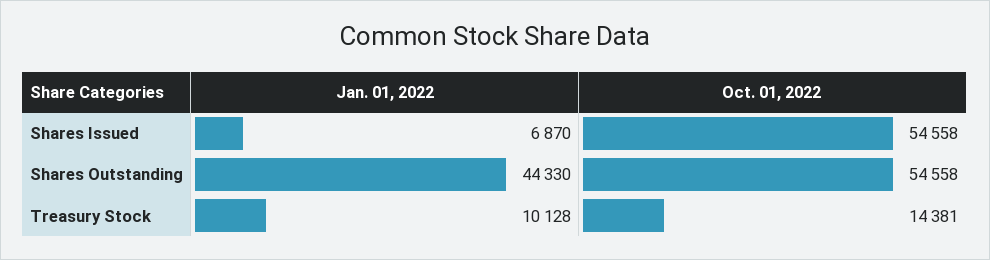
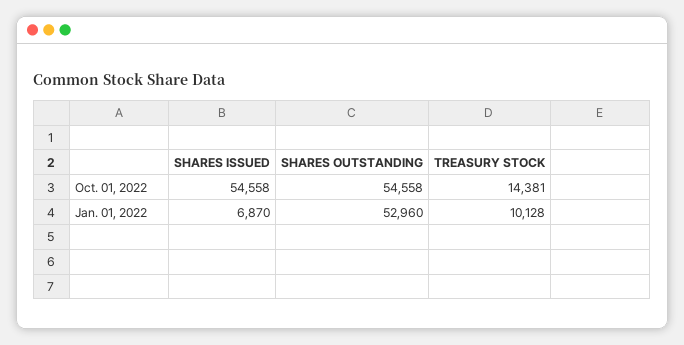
Jan. 01, 2022, Shares Outstanding: 44330 -> 52960

